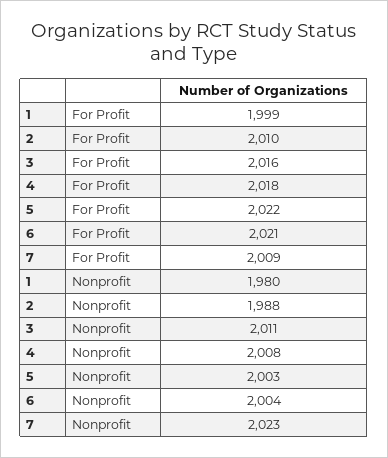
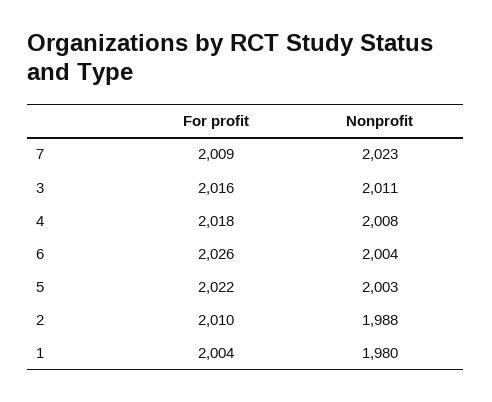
1, For Profit: 1999 -> 2004
6, For Profit: 2021 -> 2026

